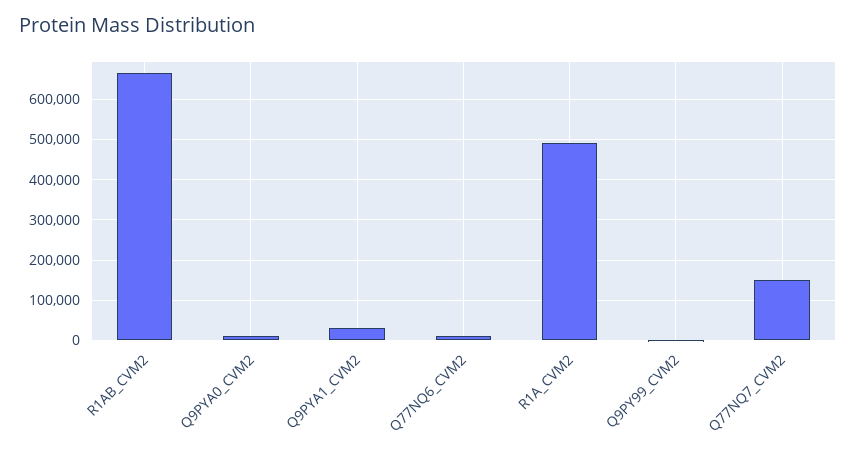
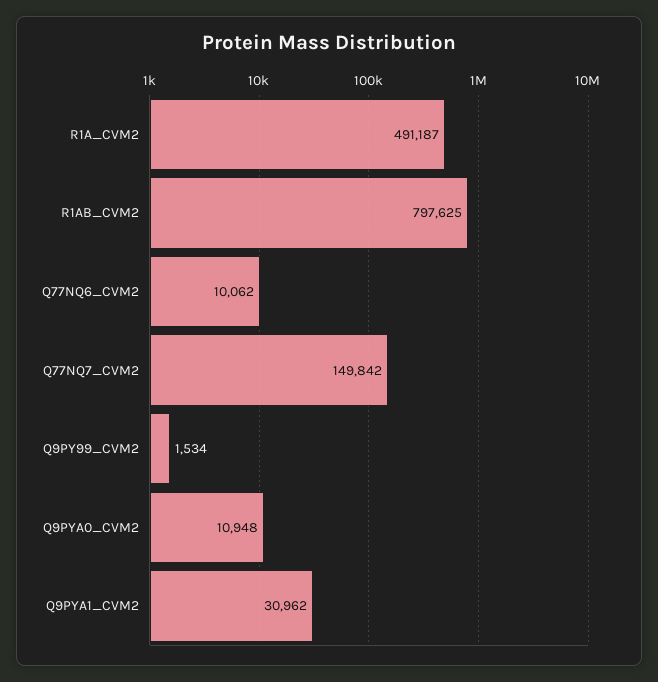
R1AB_CVM2: 660000 -> 797625

